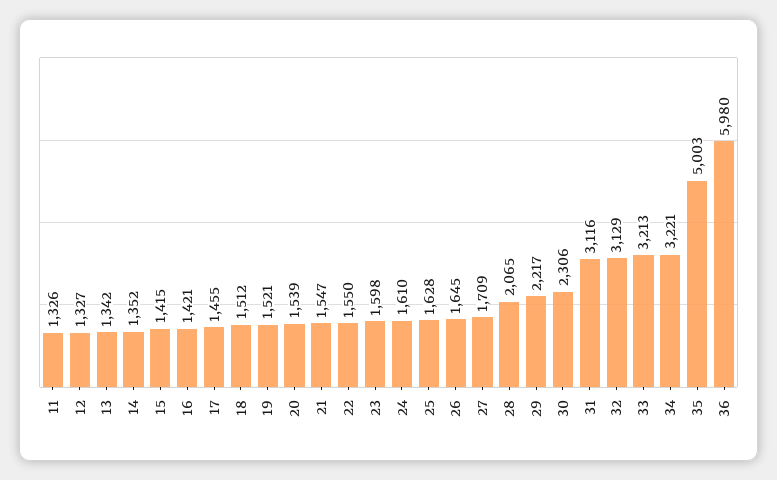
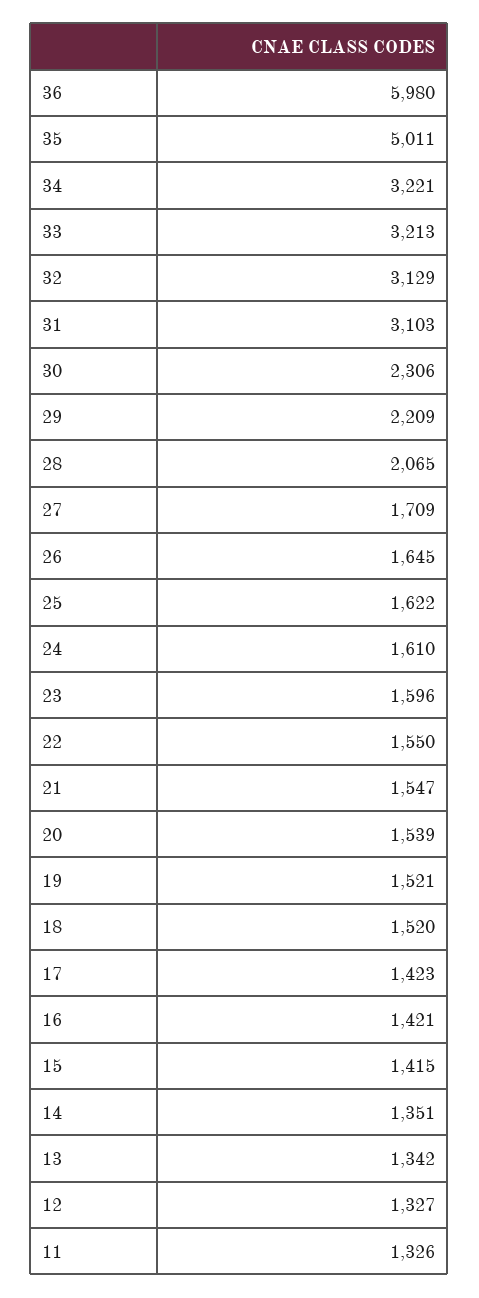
14: 1352 -> 1351
17: 1455 -> 1423
18: 1512 -> 1520
23: 1598 -> 1596
25: 1628 -> 1622
29: 2217 -> 2209
31: 3116 -> 3103
35: 5003 -> 5011

